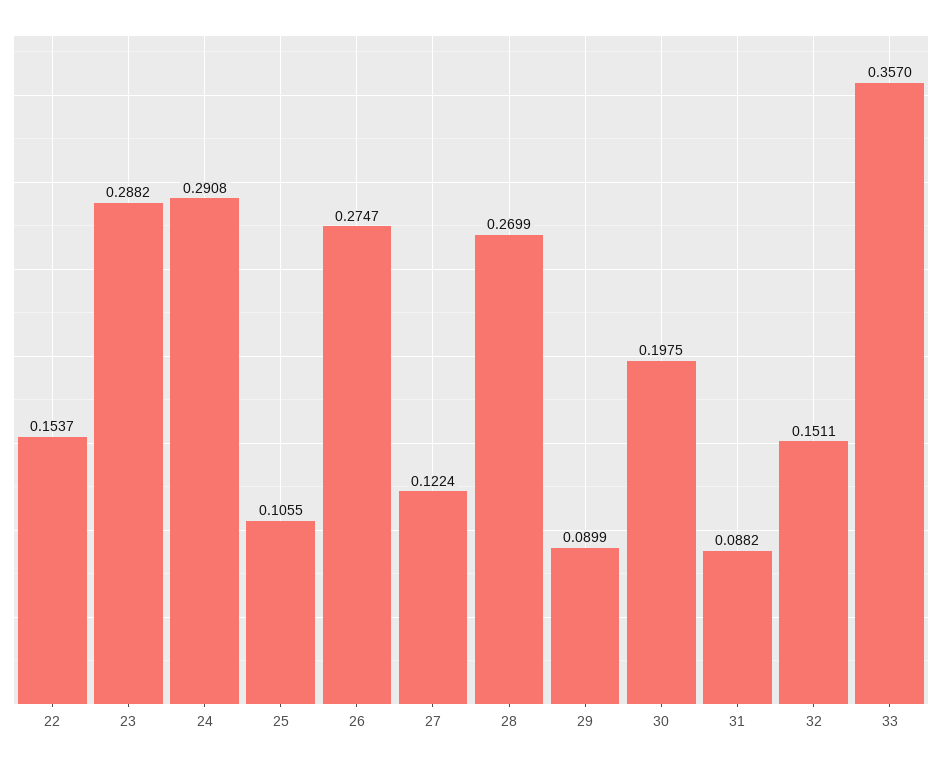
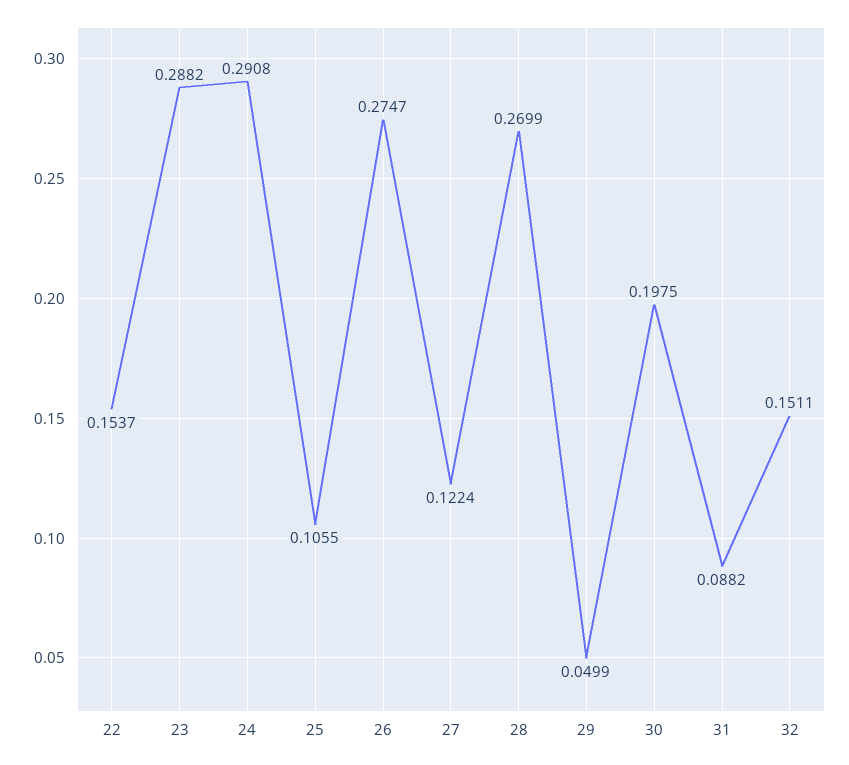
29: 0.0899 -> 0.0499
33: 0.357 -> none

